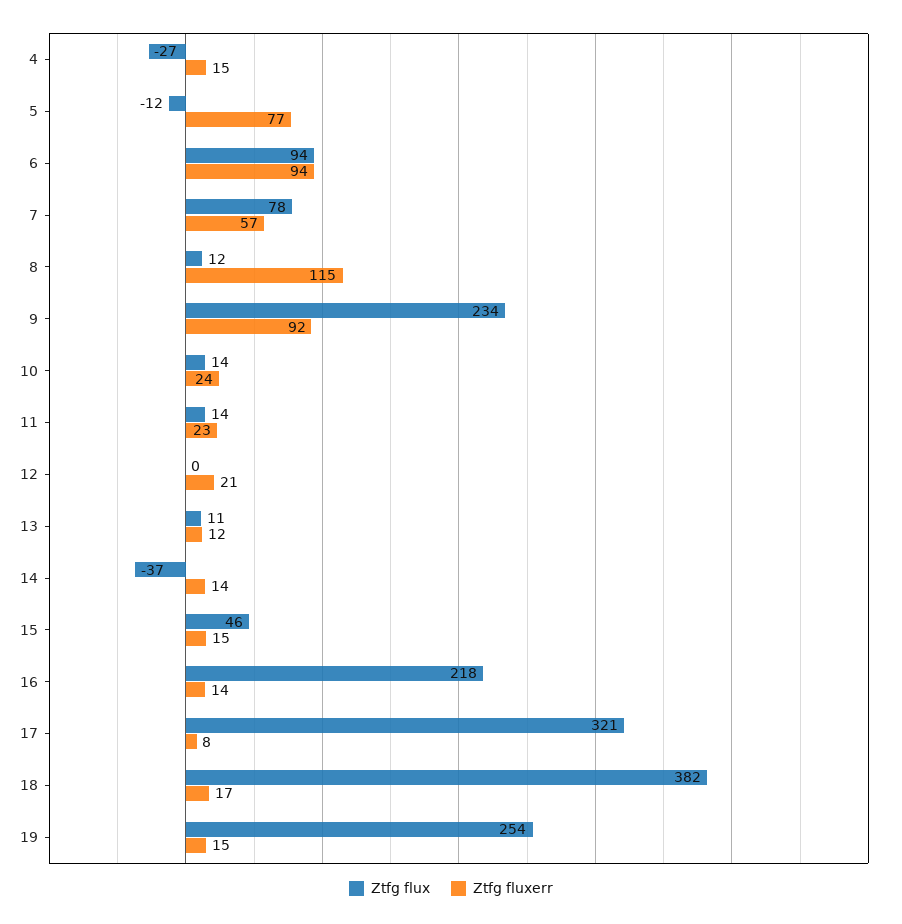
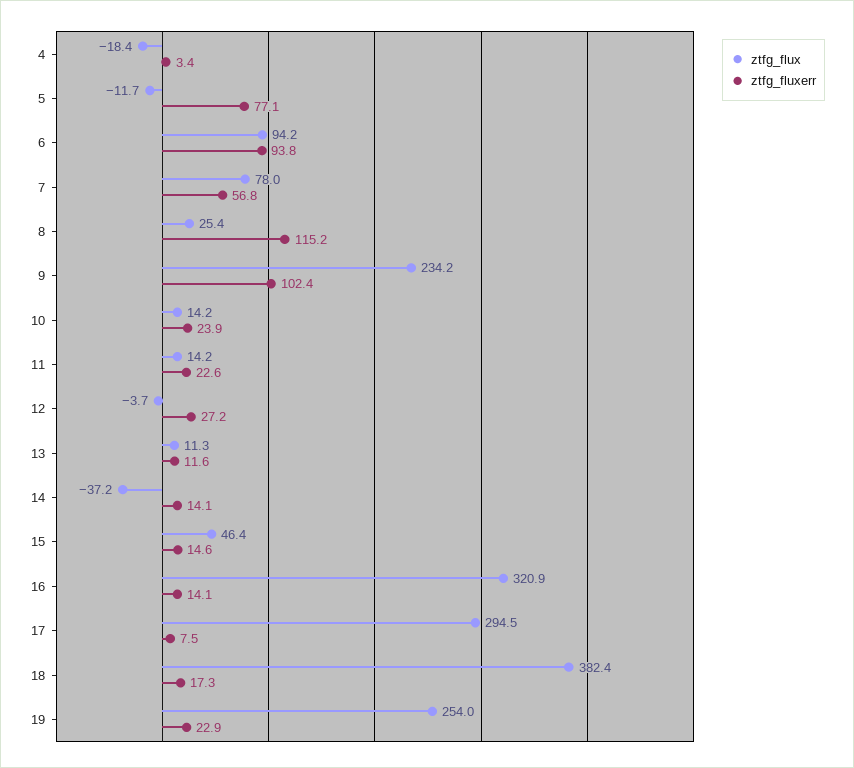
Ztfg flux, 4: -27 -> -18.4
Ztfg fluxerr, 4: 15 -> 3.4
Ztfg flux, 8: 12 -> 25.4
Ztfg fluxerr, 9: 92 -> 102.4
Ztfg flux, 12: 0 -> -3.7
Ztfg fluxerr, 12: 21 -> 27.2
Ztfg flux, 16: 218 -> 320.9
Ztfg flux, 17: 321 -> 294.5
Ztfg fluxerr, 19: 15 -> 22.9

